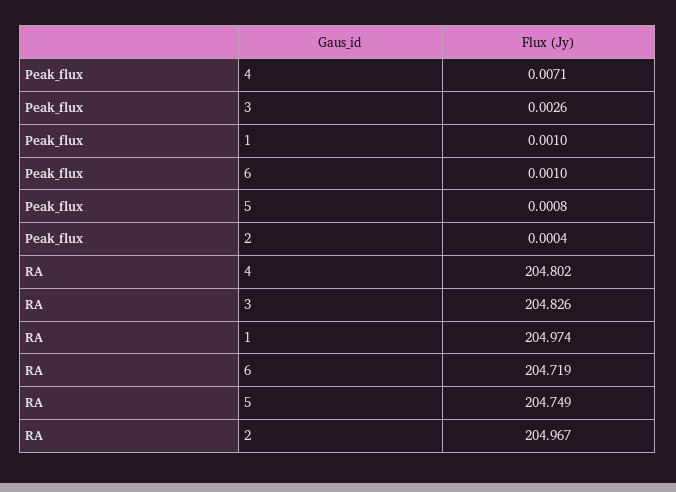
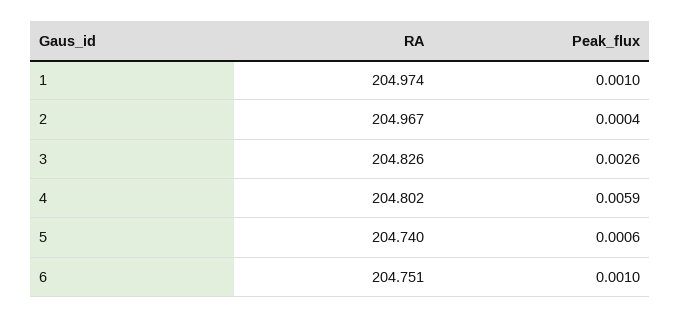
Peak_flux, 4: 0.0071 -> 0.0059
Peak_flux, 5: 0.0008 -> 0.0006
RA, 6: 204.719 -> 204.751
RA, 5: 204.749 -> 204.74

